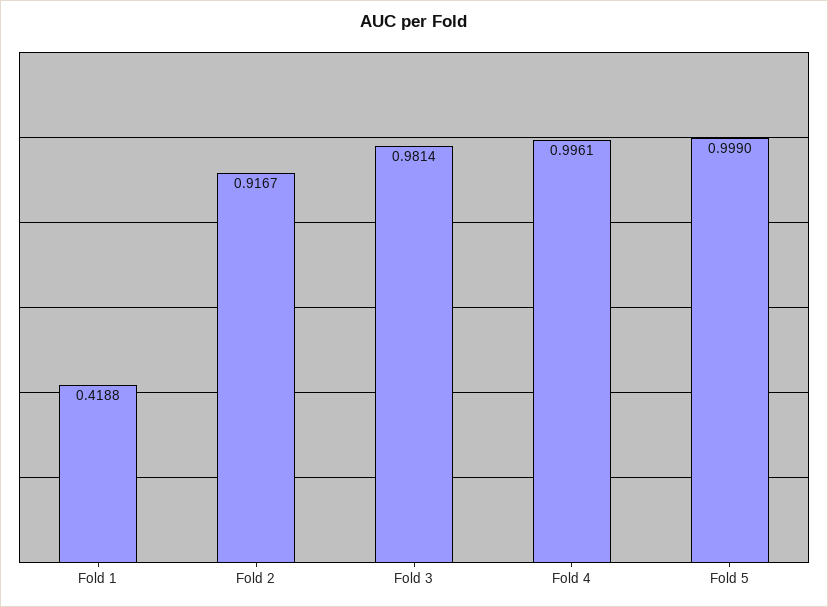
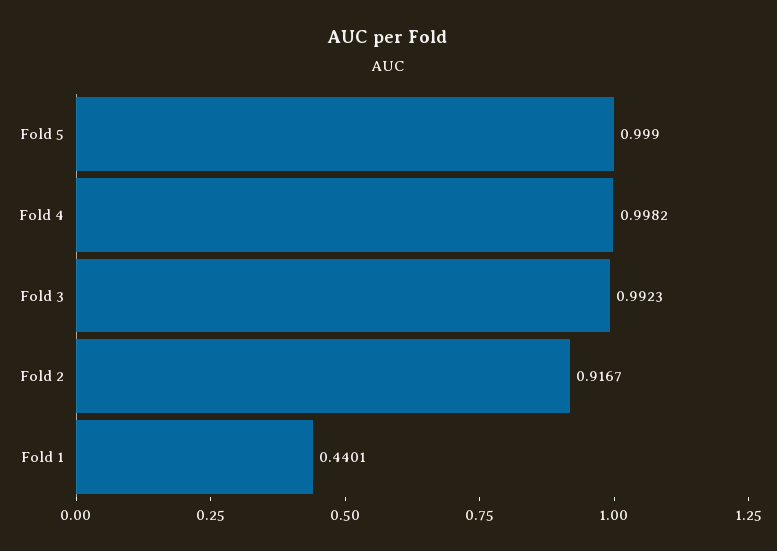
Fold 1: 0.4188 -> 0.4401
Fold 3: 0.9814 -> 0.9923
Fold 4: 0.9961 -> 0.9982

